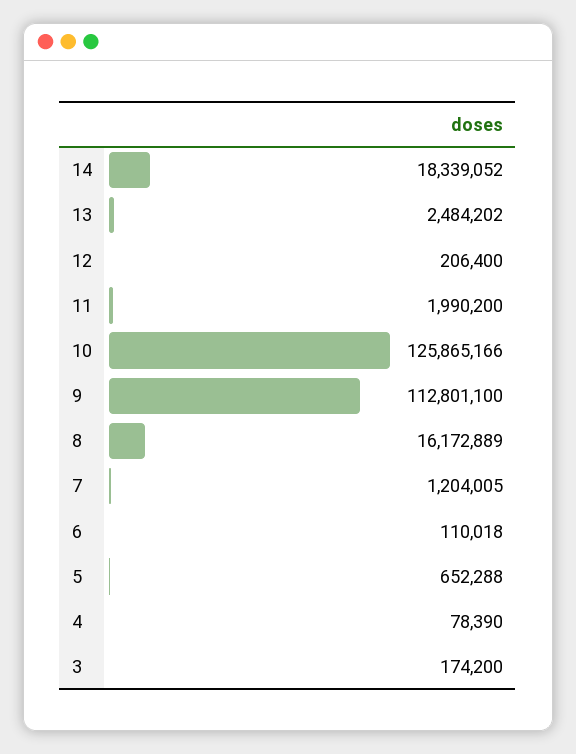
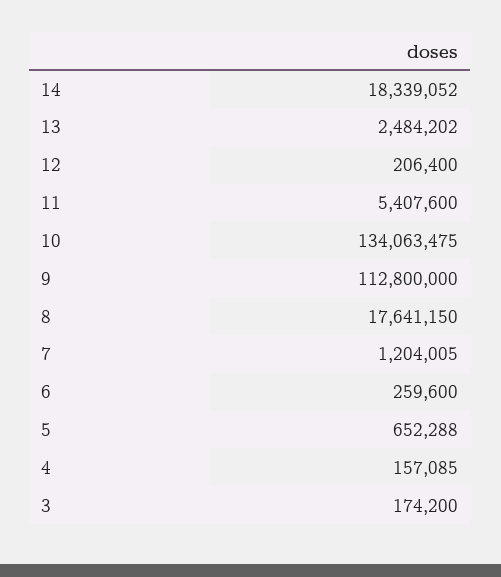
11: 1990200 -> 5407600
10: 125865166 -> 134063475
9: 112801100 -> 112800000
8: 16172889 -> 17641150
6: 110018 -> 259600
4: 78390 -> 157085

